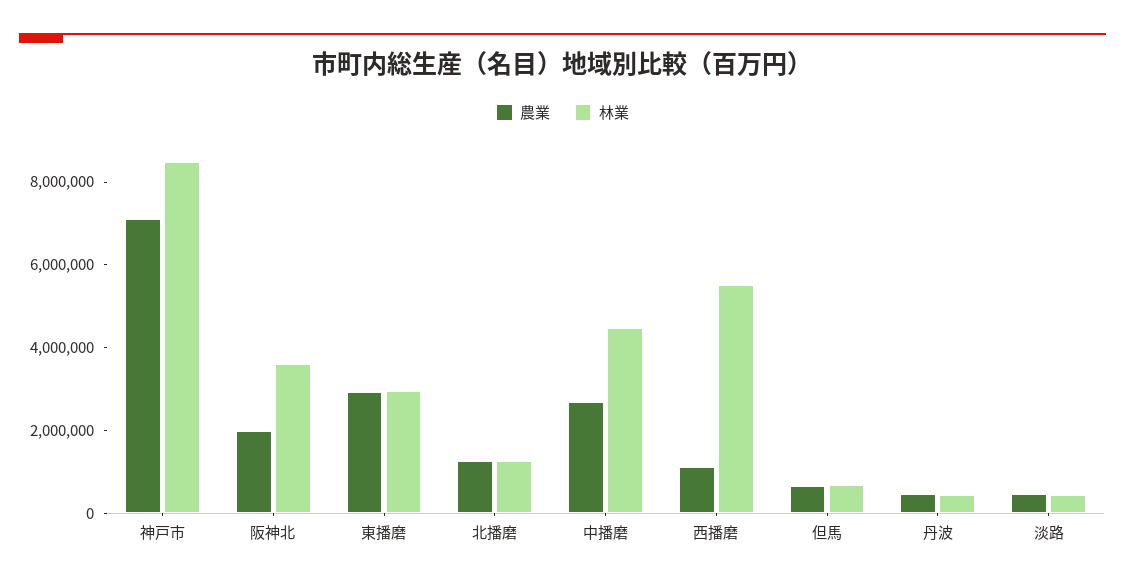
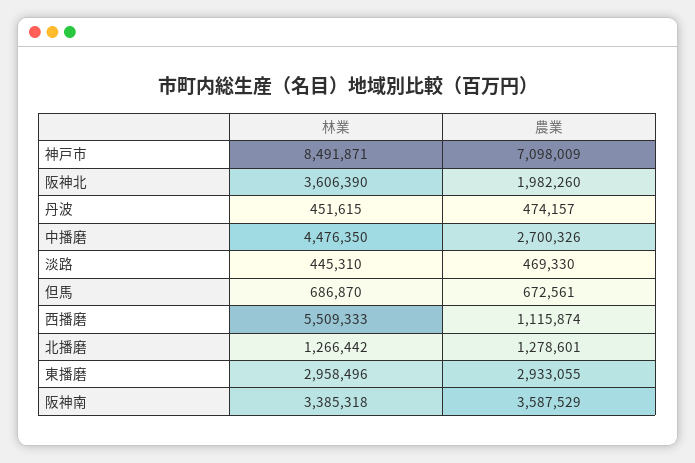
林業, 阪神南: none -> 3385318
農業, 阪神南: none -> 3587529

